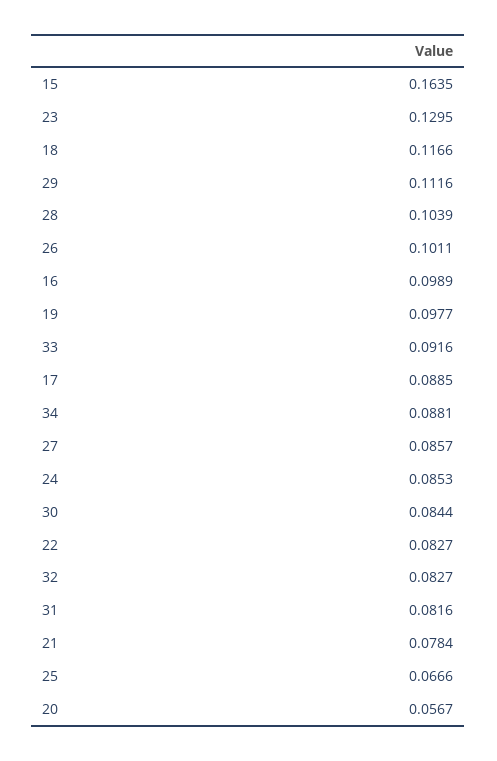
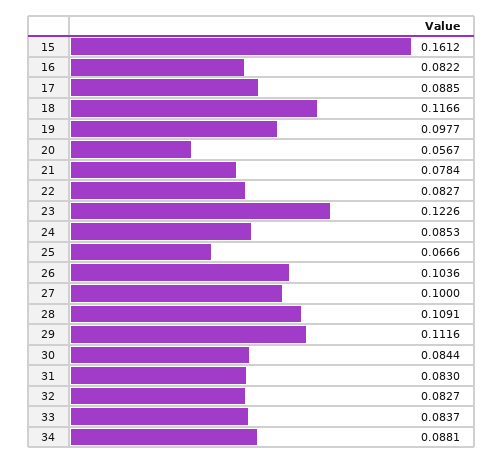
15: 0.1635 -> 0.1612
23: 0.1295 -> 0.1226
28: 0.1039 -> 0.1091
26: 0.1011 -> 0.1036
16: 0.0989 -> 0.0822
33: 0.0916 -> 0.0837
27: 0.0857 -> 0.1
31: 0.0816 -> 0.083

